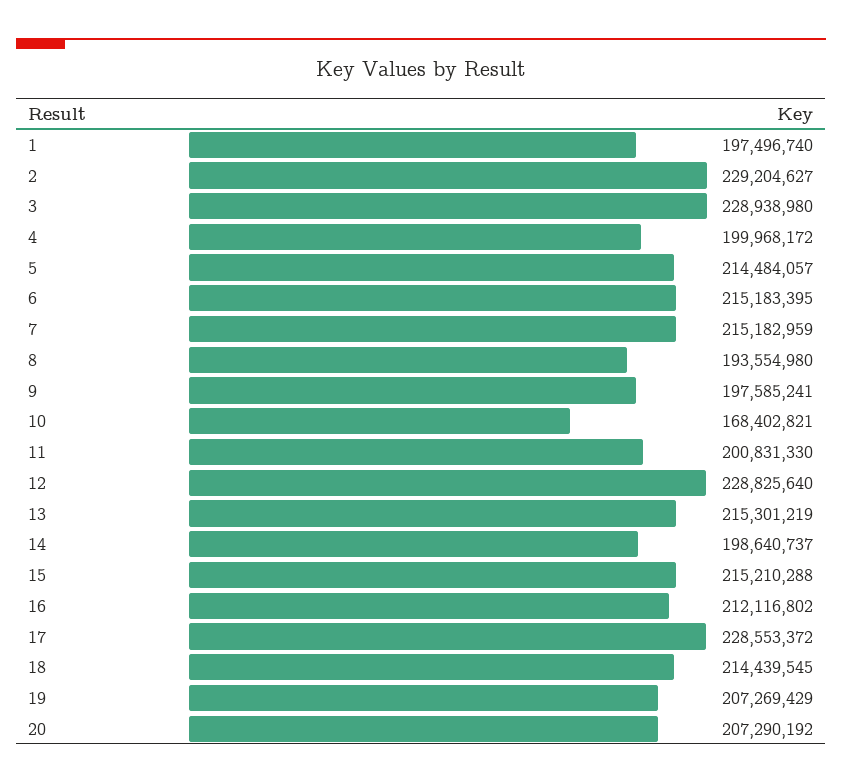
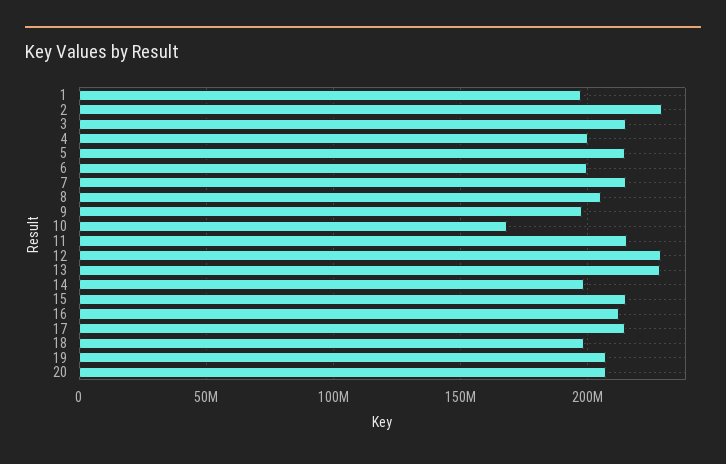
3: 228938980 -> 215000000
6: 215183395 -> 200000000
8: 193554980 -> 205000000
11: 200831330 -> 215000000
13: 215301219 -> 230000000
17: 228553372 -> 215000000
18: 214439545 -> 200000000

